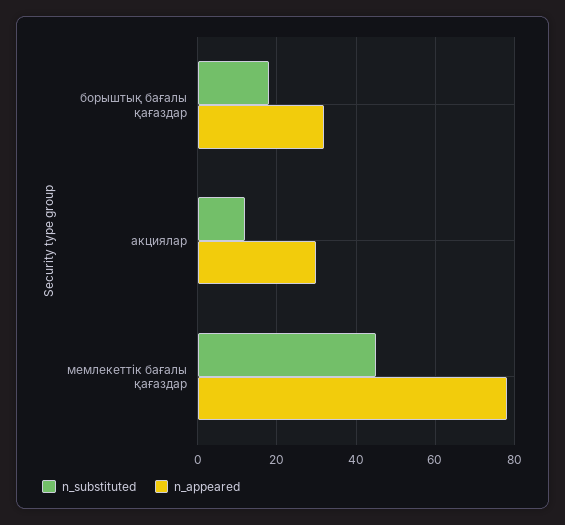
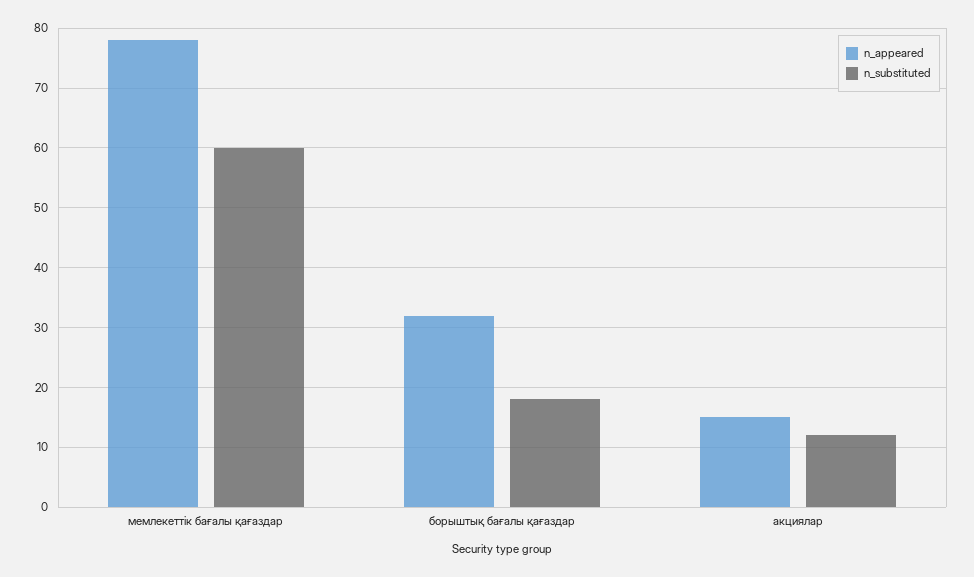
n_appeared, акциялар: 30 -> 15
n_substituted, мемлекеттік бағалы қағаздар: 45 -> 60

